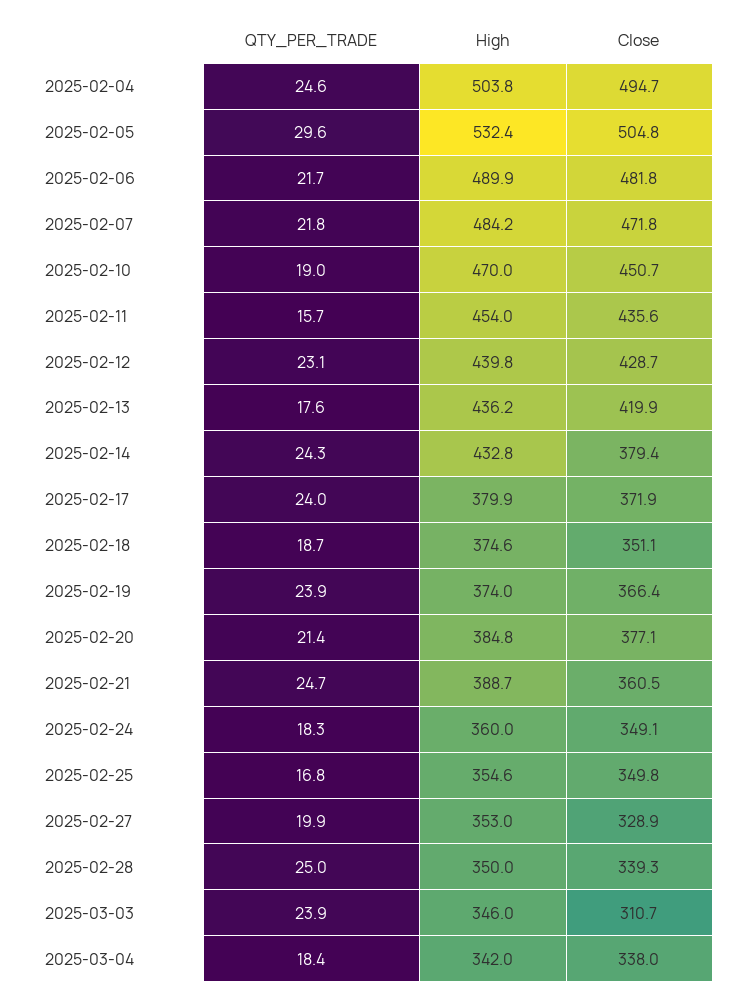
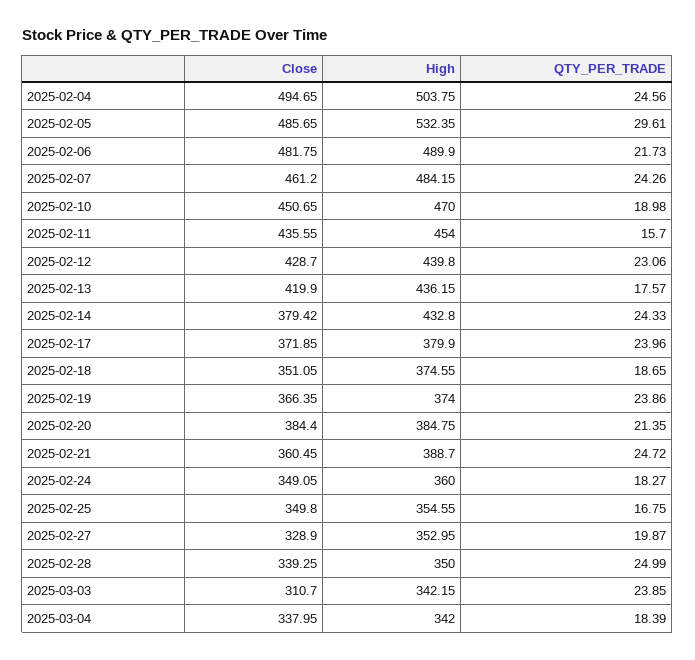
Close, 2025-02-05: 504.8 -> 485.65
QTY_PER_TRADE, 2025-02-07: 21.8 -> 24.26
Close, 2025-02-07: 471.8 -> 461.2
Close, 2025-02-20: 377.1 -> 384.4
High, 2025-03-03: 346 -> 342.15

